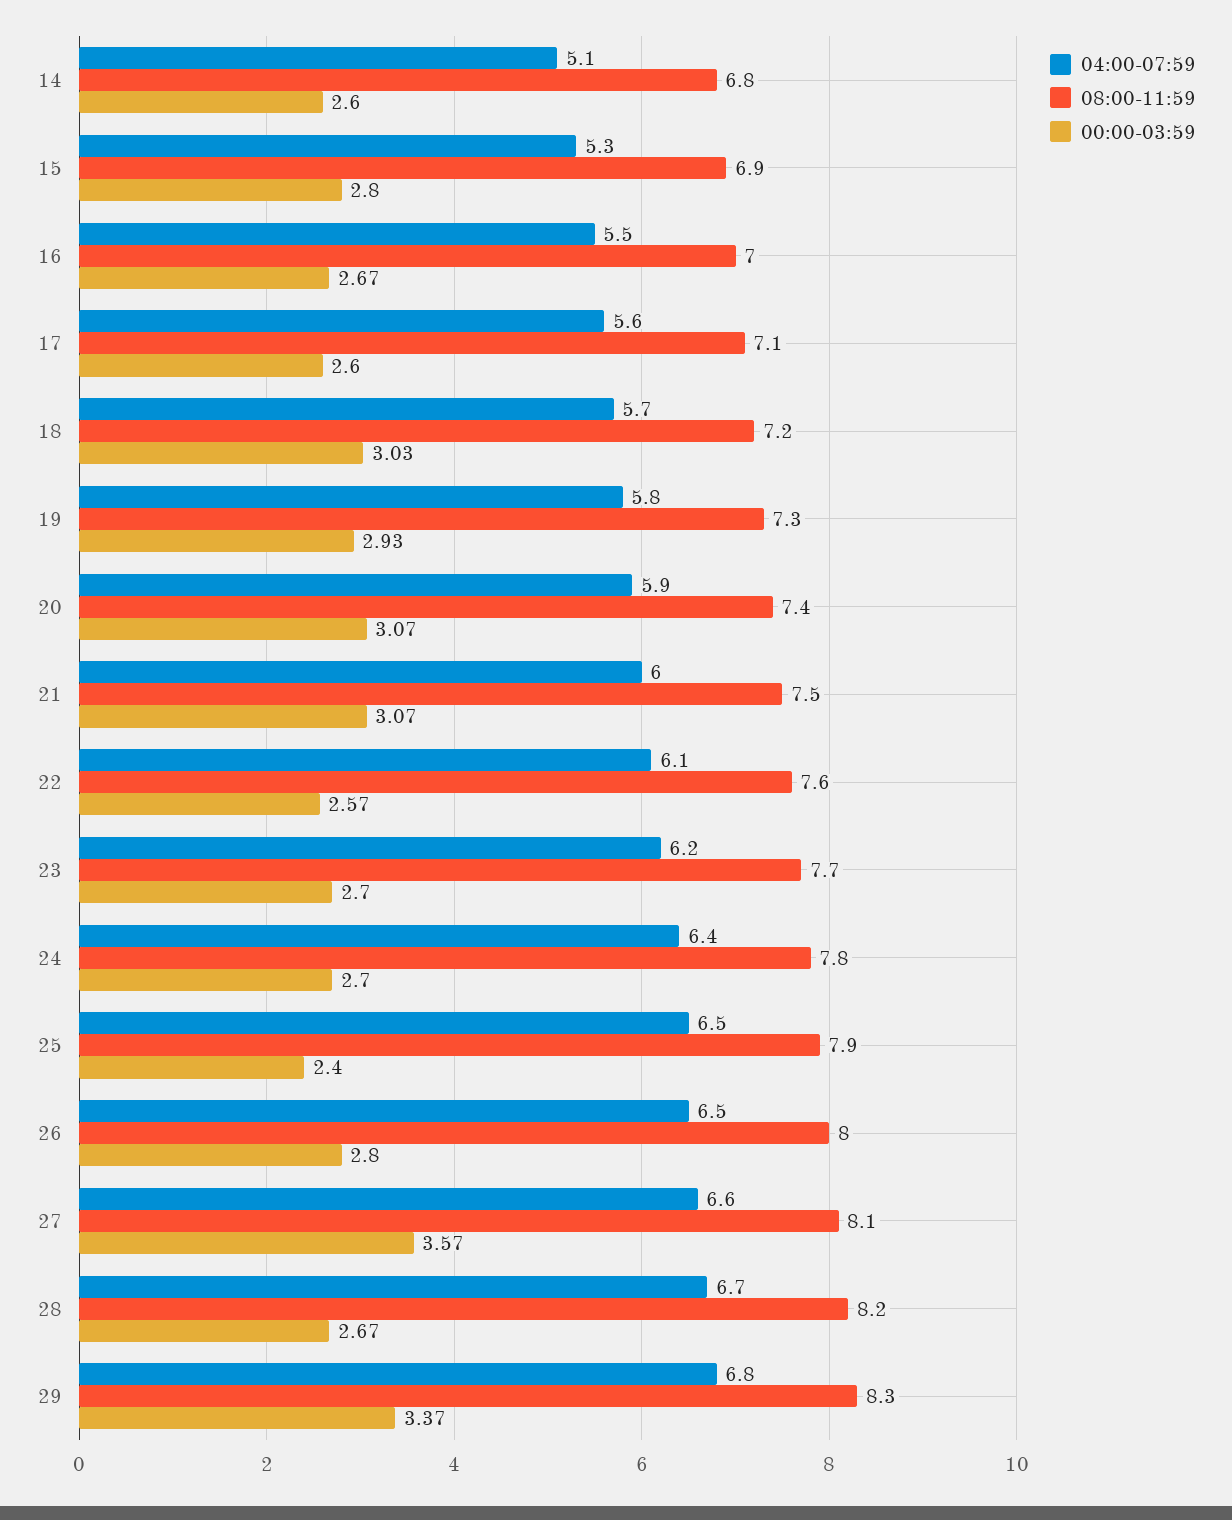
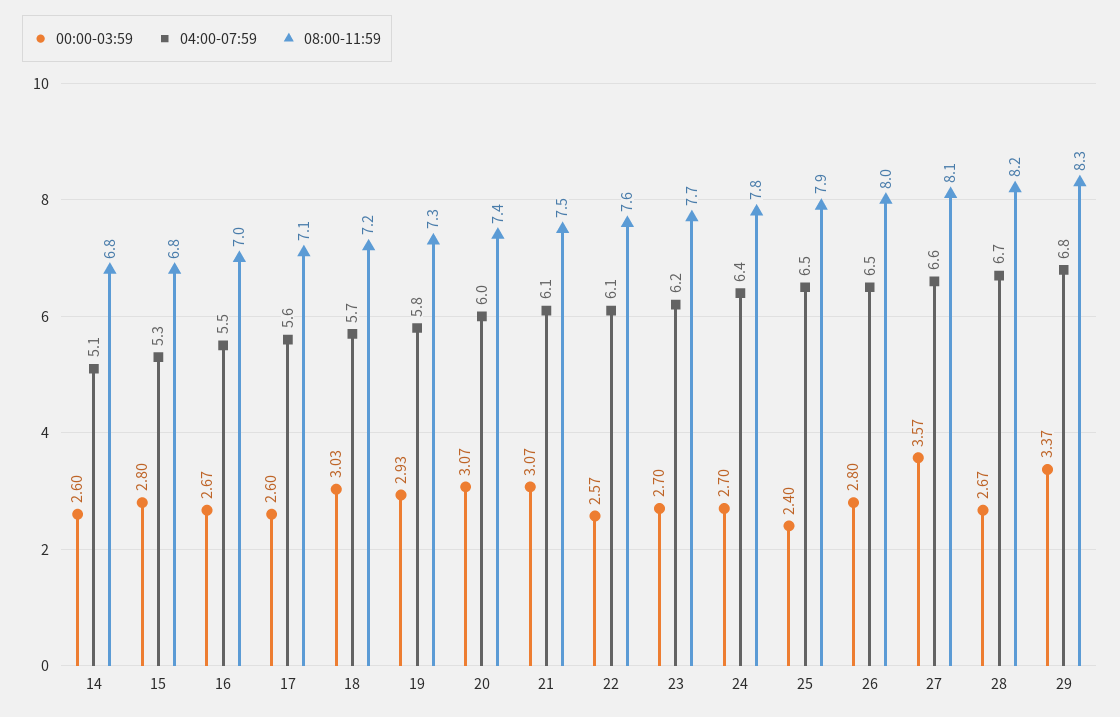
08:00-11:59, 15: 6.9 -> 6.8
04:00-07:59, 20: 5.9 -> 6
04:00-07:59, 21: 6 -> 6.1

